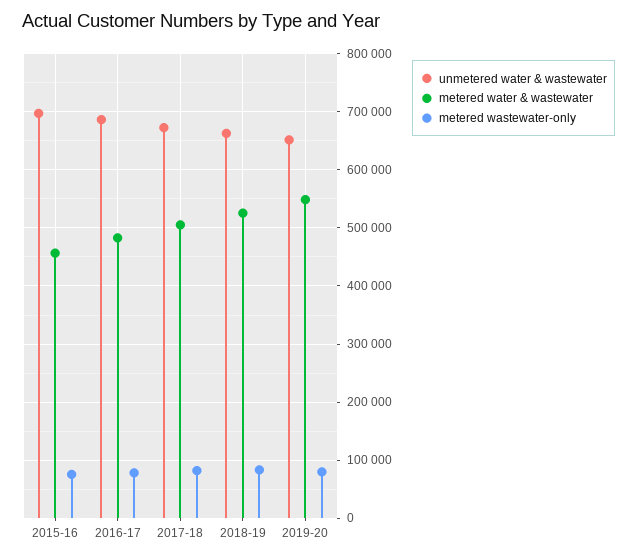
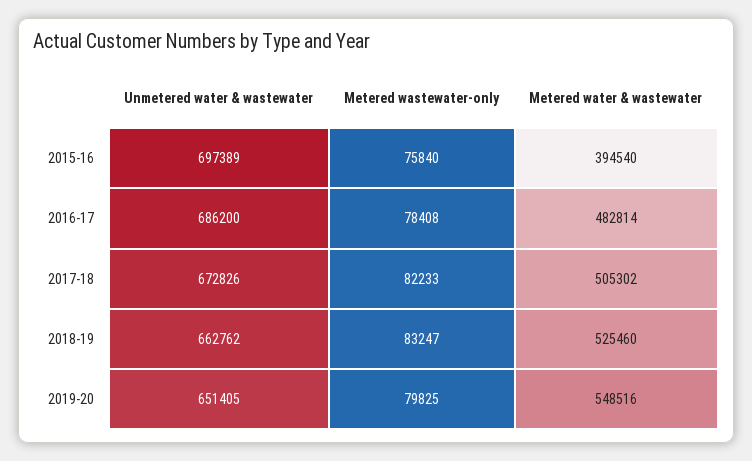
metered water & wastewater, 2015-16: 460000 -> 394540

